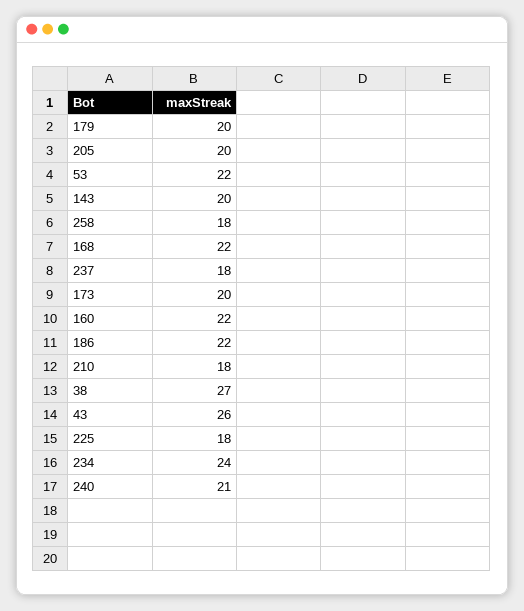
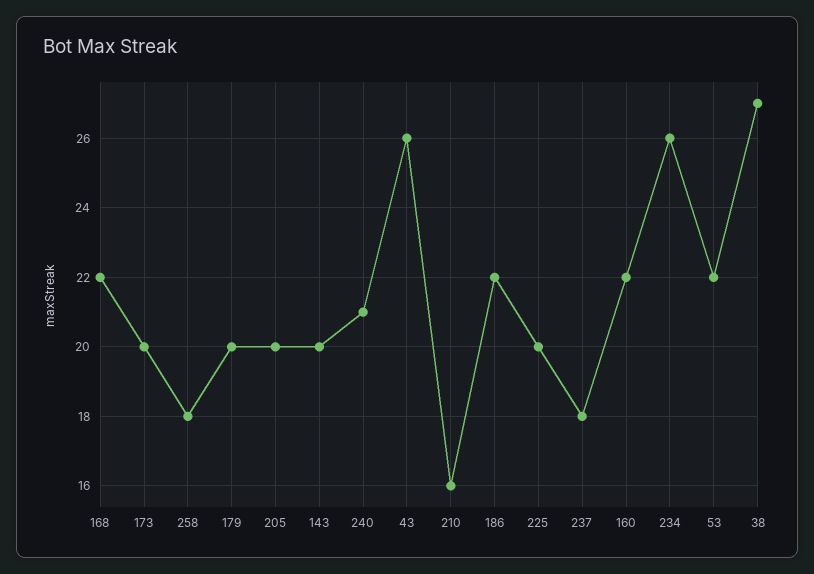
210: 18 -> 16
225: 18 -> 20
234: 24 -> 26

